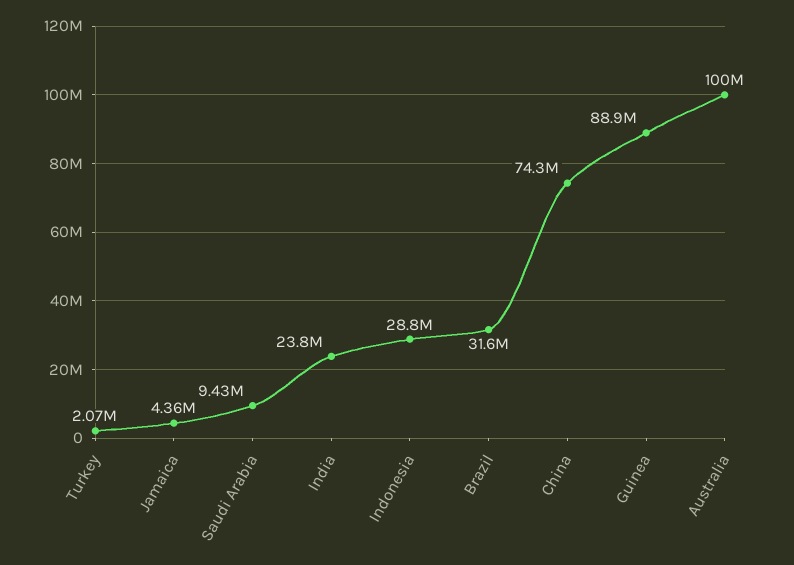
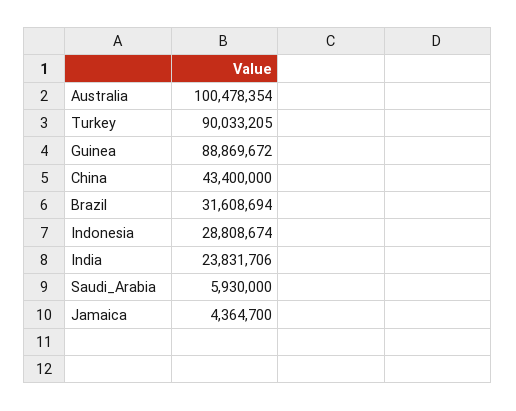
Turkey: 2070000 -> 90033205
Saudi Arabia: 9430000 -> 5930000
China: 74300000 -> 43400000

